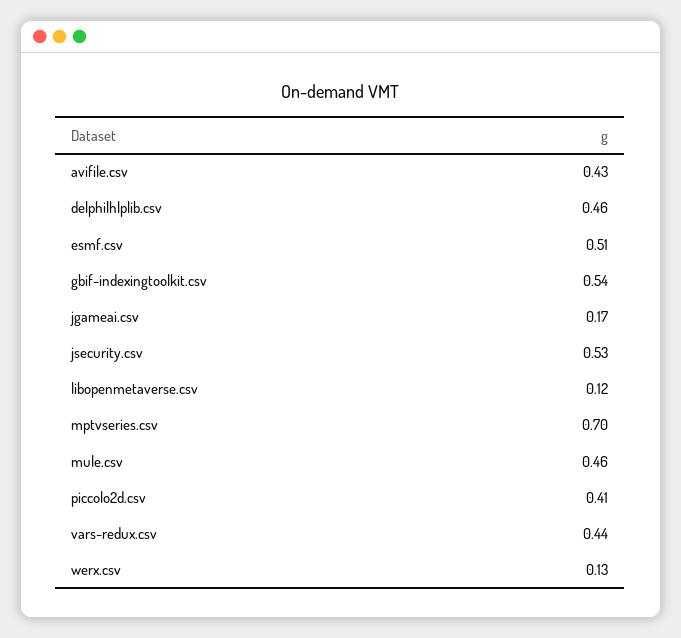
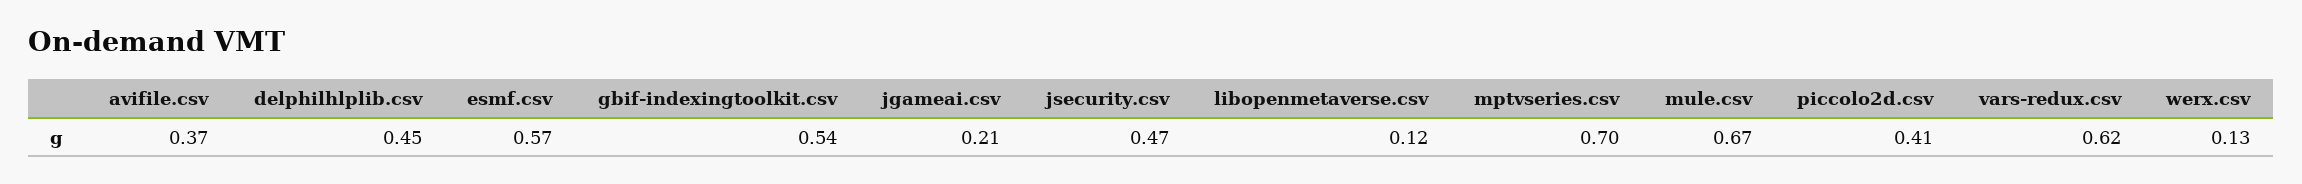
avifile.csv: 0.43 -> 0.37
delphilhlplib.csv: 0.46 -> 0.45
esmf.csv: 0.51 -> 0.57
jgameai.csv: 0.17 -> 0.21
jsecurity.csv: 0.53 -> 0.47
mule.csv: 0.46 -> 0.67
vars-redux.csv: 0.44 -> 0.62

